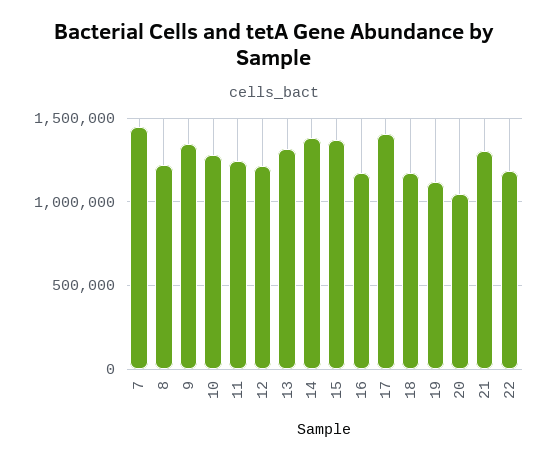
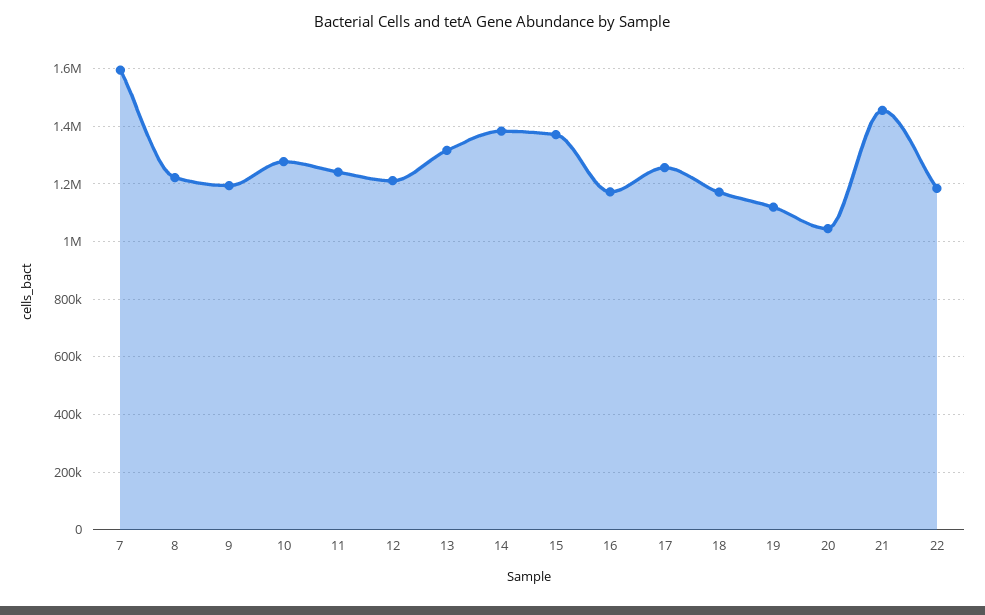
7: 1450000 -> 1600000
9: 1350000 -> 1200000
17: 1400000 -> 1250000
21: 1300000 -> 1450000

